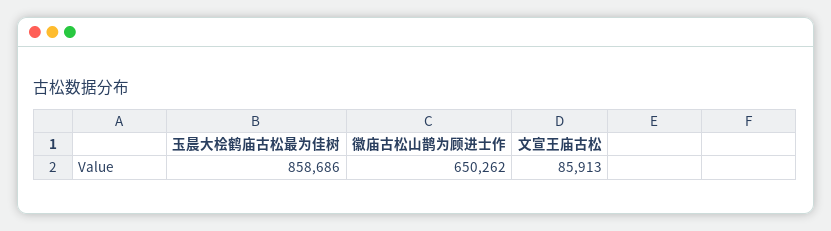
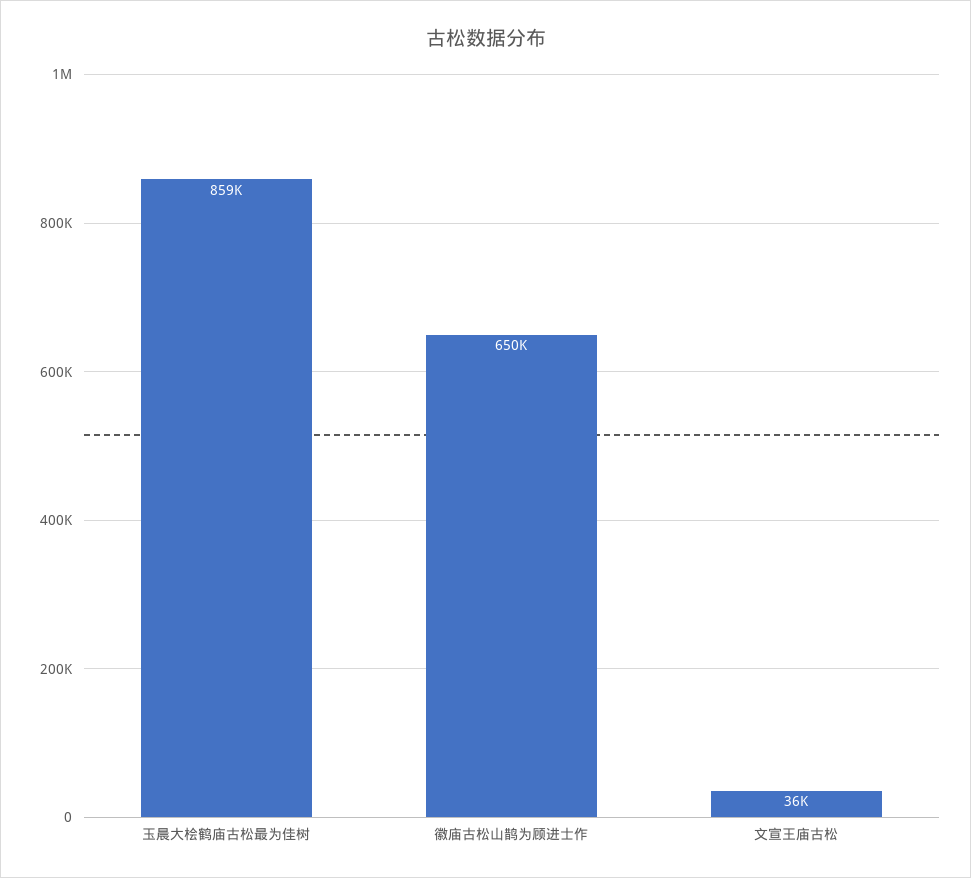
文宣王庙古松: 85913 -> 36000

